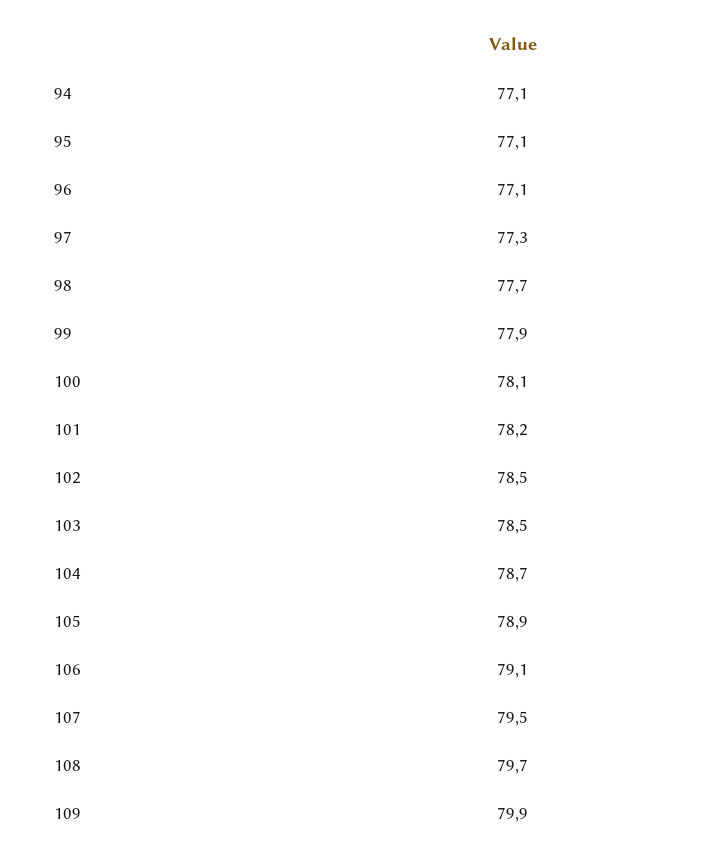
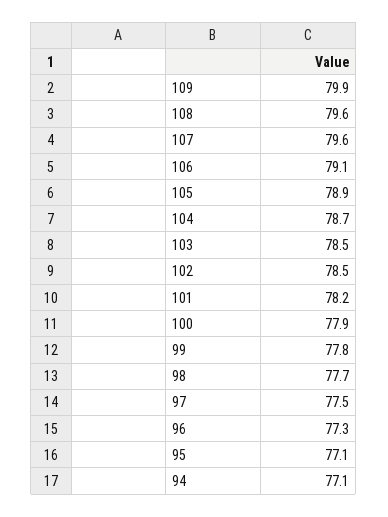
96: 77.1 -> 77.3
97: 77.3 -> 77.5
99: 77.9 -> 77.8
100: 78.1 -> 77.9
107: 79.5 -> 79.6
108: 79.7 -> 79.6

